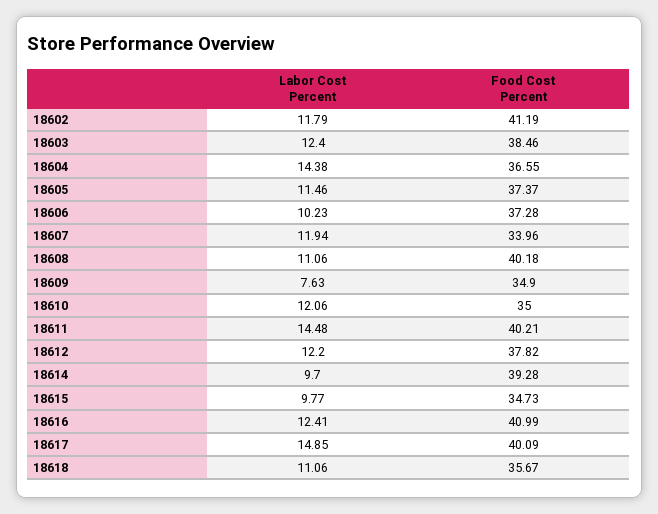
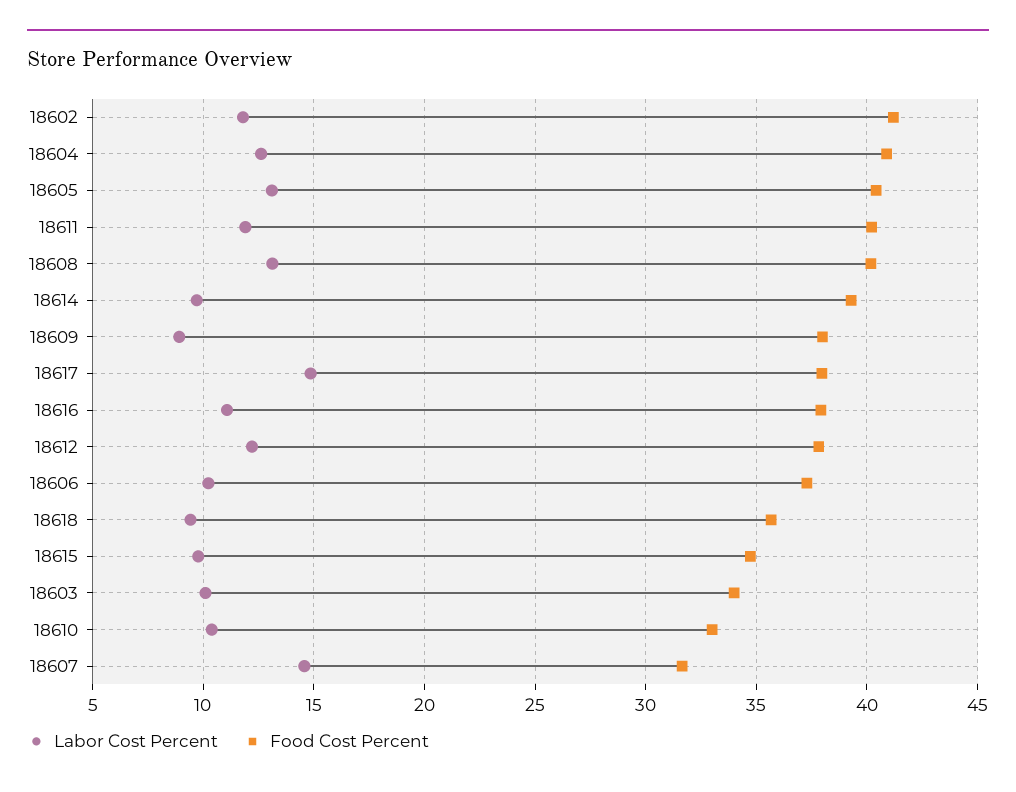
Labor Cost Percent, 18603: 12.4 -> 10
Food Cost Percent, 18603: 38.46 -> 34
Labor Cost Percent, 18604: 14.38 -> 12.5
Food Cost Percent, 18604: 36.55 -> 41
Labor Cost Percent, 18605: 11.46 -> 13
Food Cost Percent, 18605: 37.37 -> 40.5
Labor Cost Percent, 18607: 11.94 -> 14.5
Food Cost Percent, 18607: 33.96 -> 31.5
Labor Cost Percent, 18608: 11.06 -> 13
Labor Cost Percent, 18609: 7.63 -> 9
Food Cost Percent, 18609: 34.9 -> 38
Labor Cost Percent, 18610: 12.06 -> 10.5
Food Cost Percent, 18610: 35 -> 33
Labor Cost Percent, 18611: 14.48 -> 12
Labor Cost Percent, 18616: 12.41 -> 11
Food Cost Percent, 18616: 40.99 -> 38
Food Cost Percent, 18617: 40.09 -> 38
Labor Cost Percent, 18618: 11.06 -> 9.5

